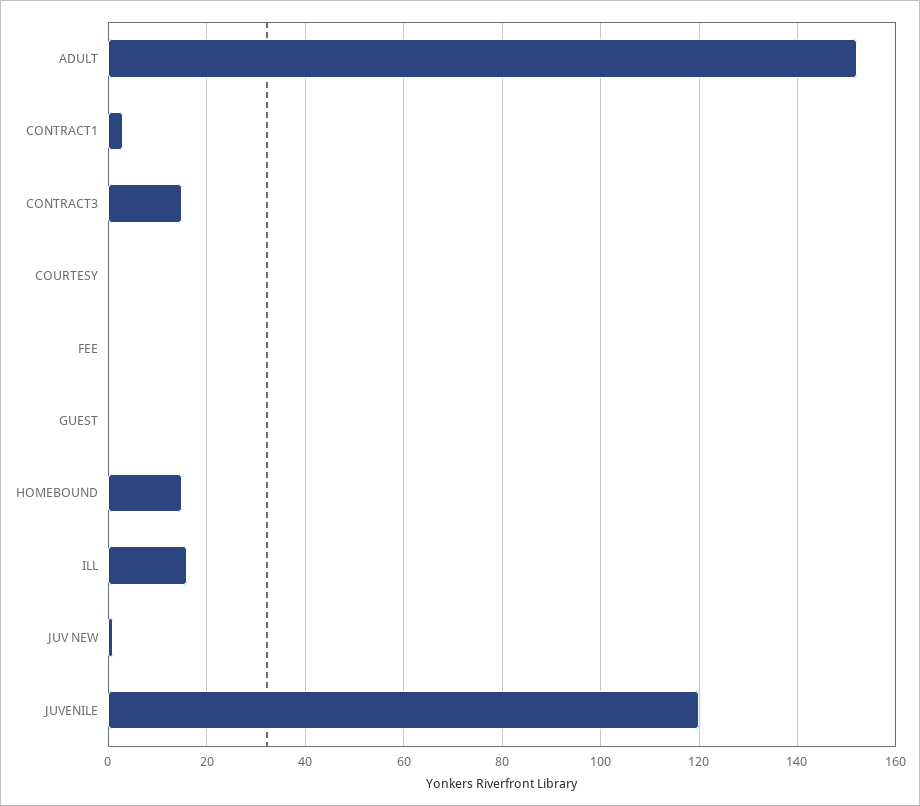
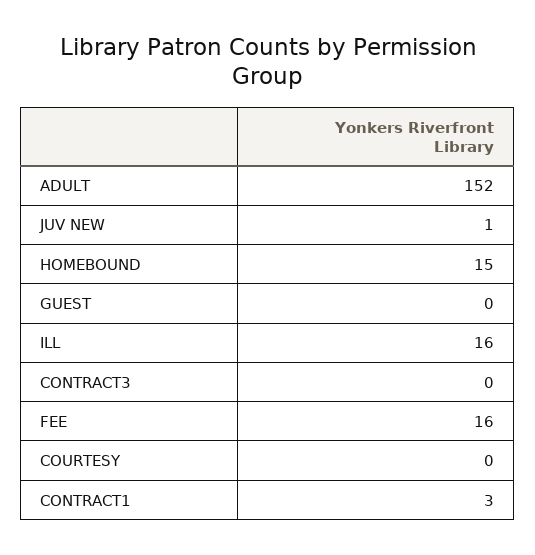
CONTRACT3: 15 -> 0
FEE: 0 -> 16
JUVENILE: 120 -> none

